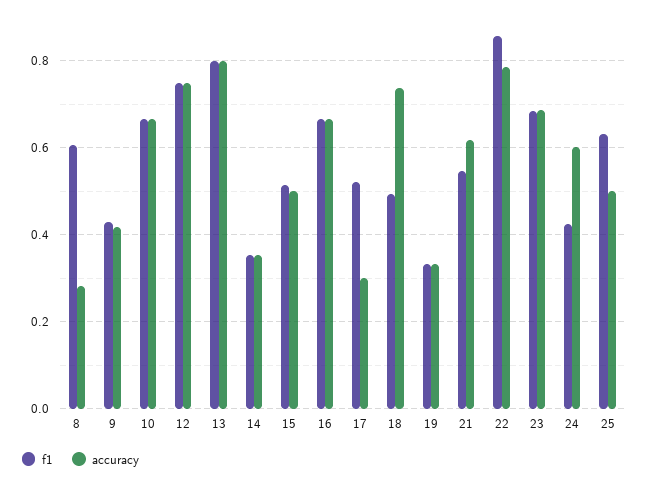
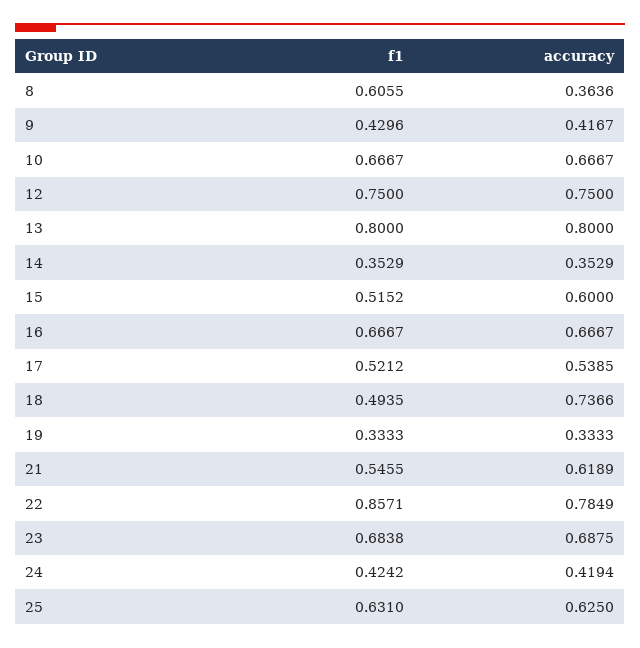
accuracy, 8: 0.28 -> 0.3636
accuracy, 15: 0.5 -> 0.6
accuracy, 17: 0.3 -> 0.5385
accuracy, 24: 0.6 -> 0.4194
accuracy, 25: 0.5 -> 0.625

